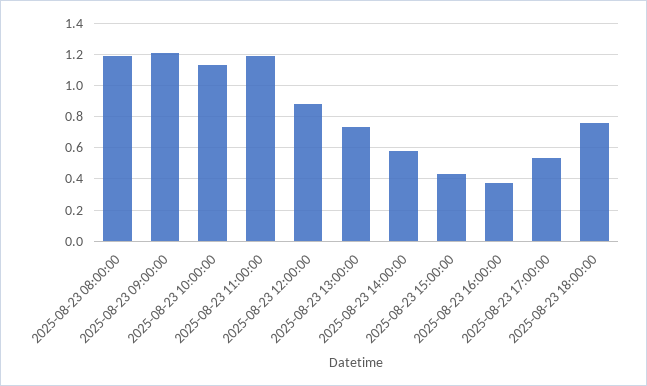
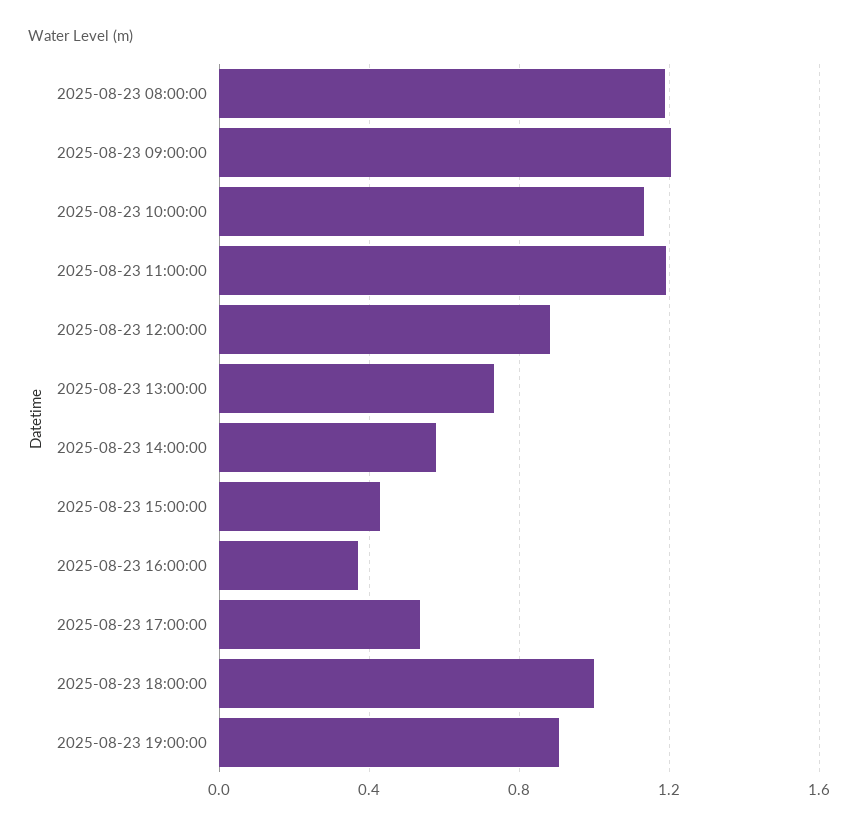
2025-08-23 18:00:00: 0.75 -> 1
2025-08-23 19:00:00: none -> 0.9

